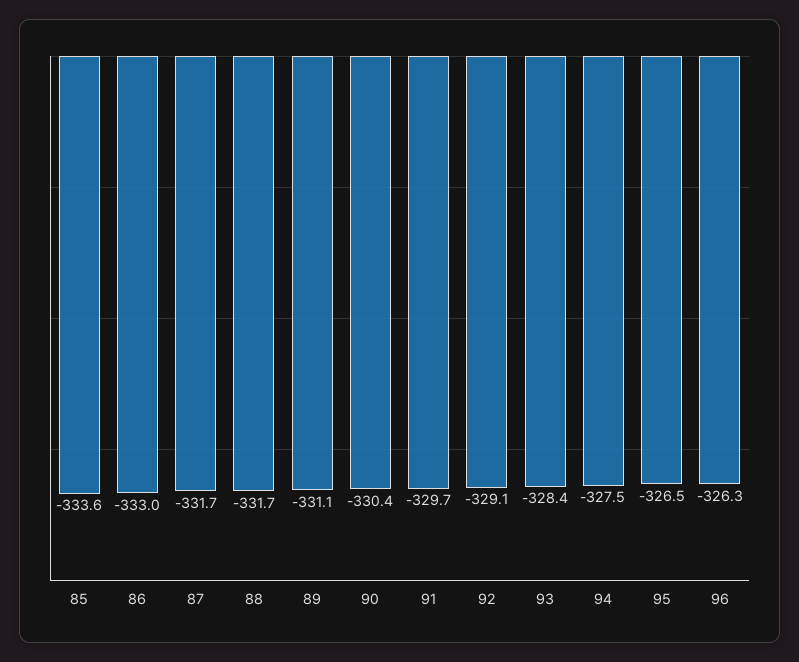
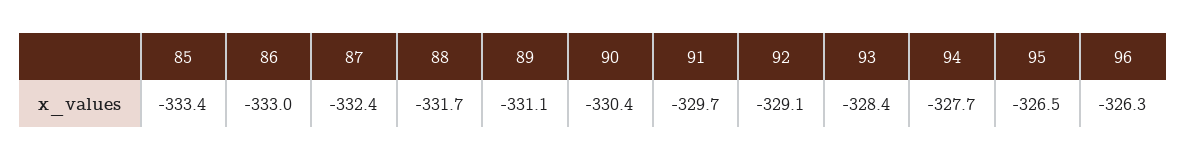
85: -333.6 -> -333.4
87: -331.7 -> -332.4
94: -327.5 -> -327.7

